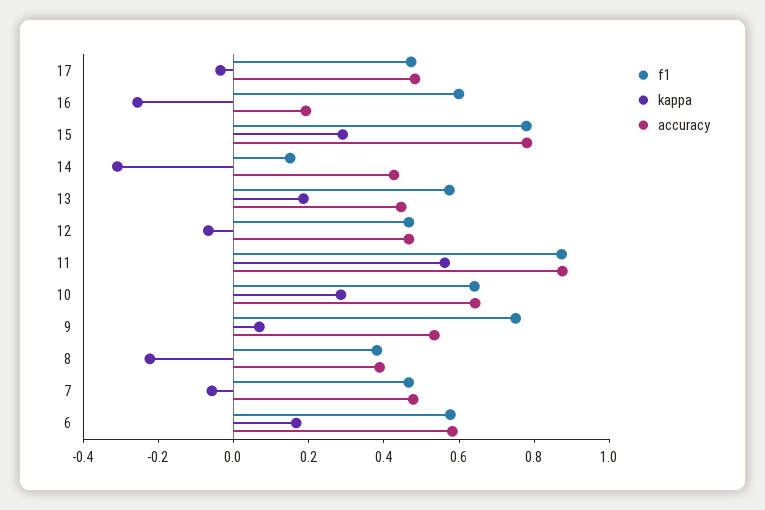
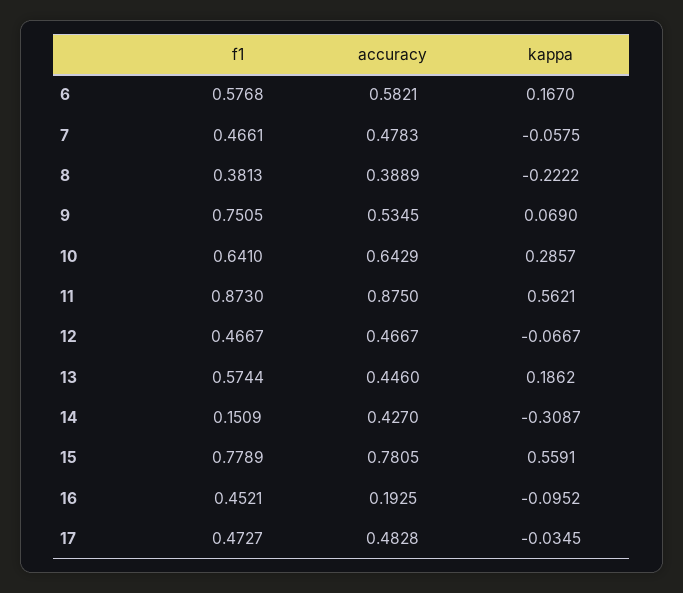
f1, 16: 0.6 -> 0.4521
kappa, 16: -0.25 -> -0.0952
kappa, 15: 0.3 -> 0.5591

